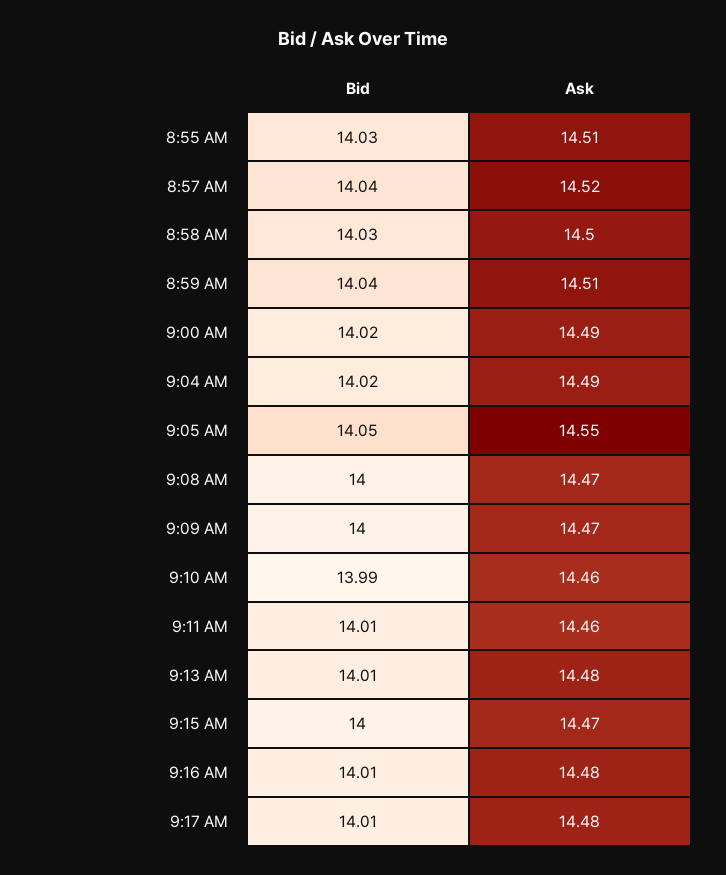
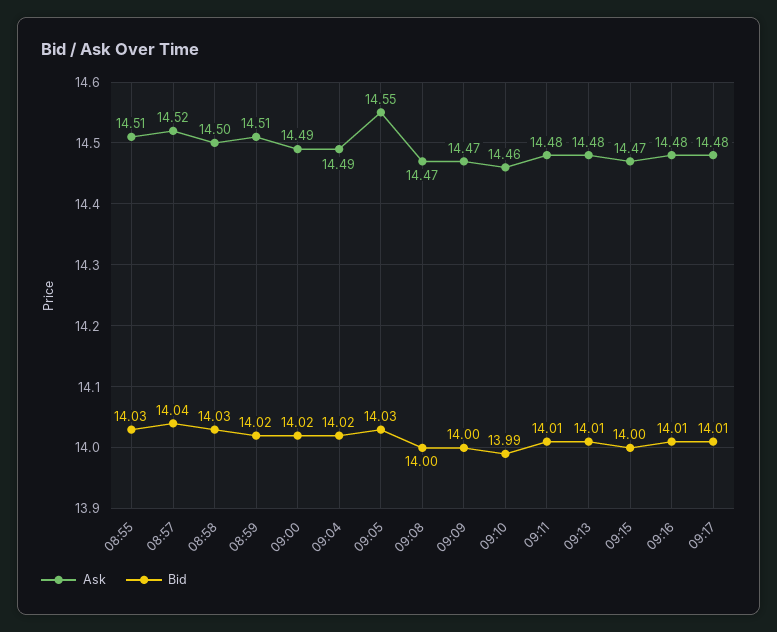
Bid, 8:59 AM: 14.04 -> 14.02
Bid, 9:05 AM: 14.05 -> 14.03
Ask, 9:11 AM: 14.46 -> 14.48

